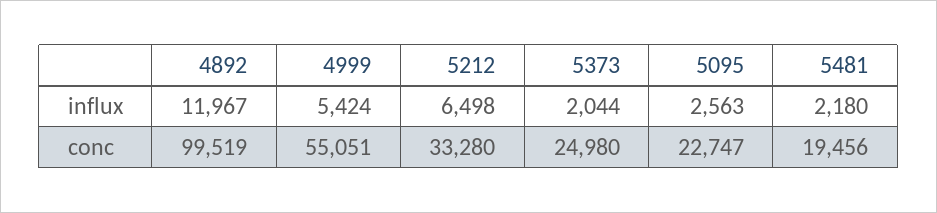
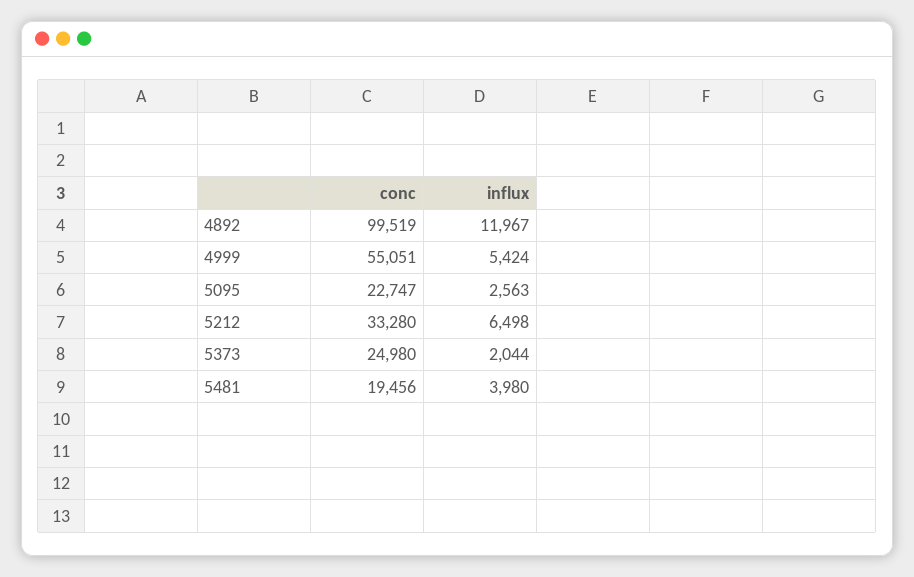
5481, influx: 2180 -> 3980

